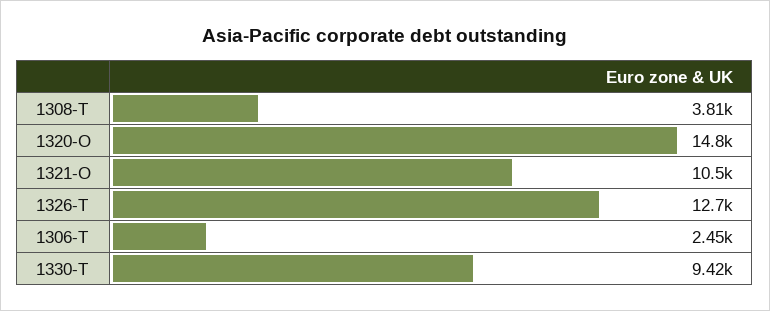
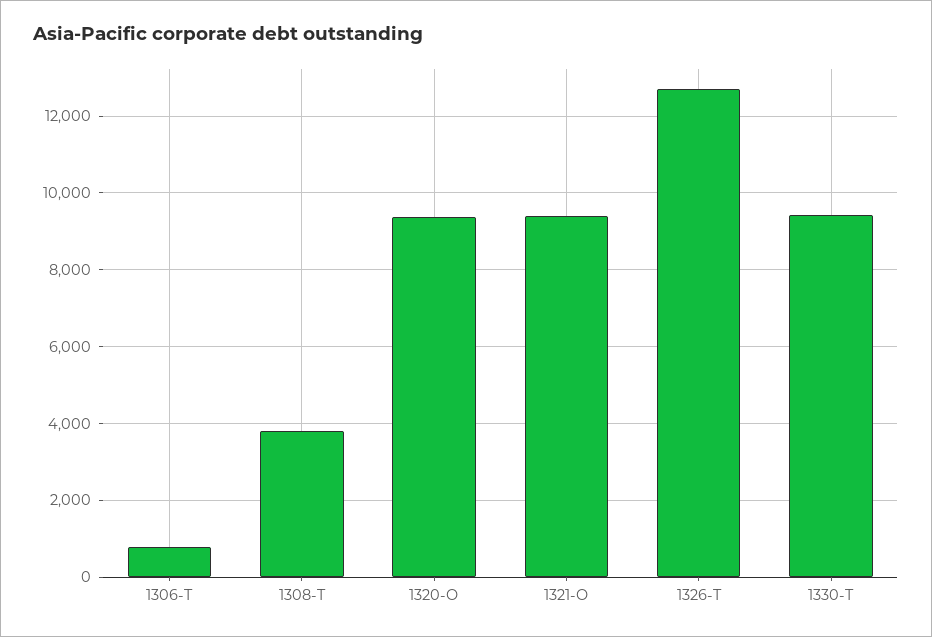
1320-O: 14800 -> 9400
1321-O: 10500 -> 9400
1306-T: 2450 -> 800

